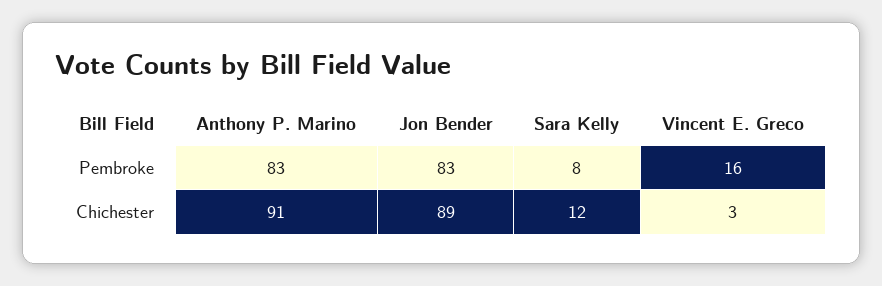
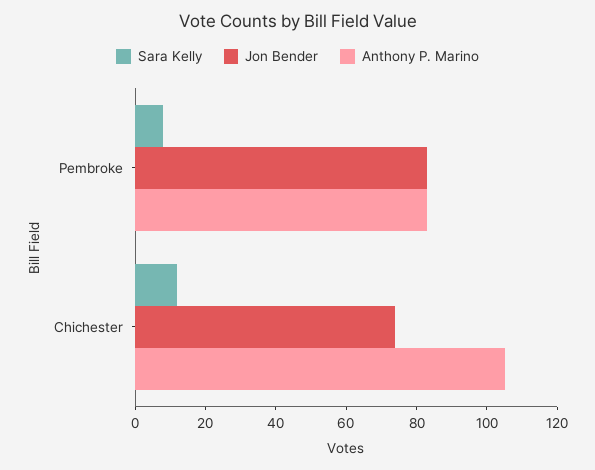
Vincent E. Greco, Pembroke: 16 -> none
Anthony P. Marino, Chichester: 91 -> 105
Jon Bender, Chichester: 89 -> 75
Vincent E. Greco, Chichester: 3 -> none

